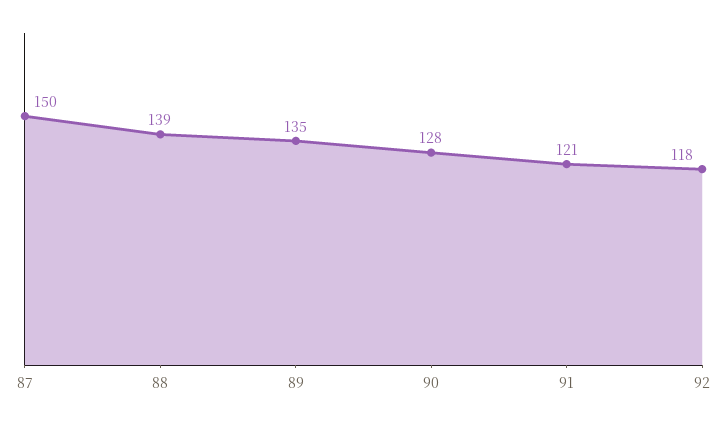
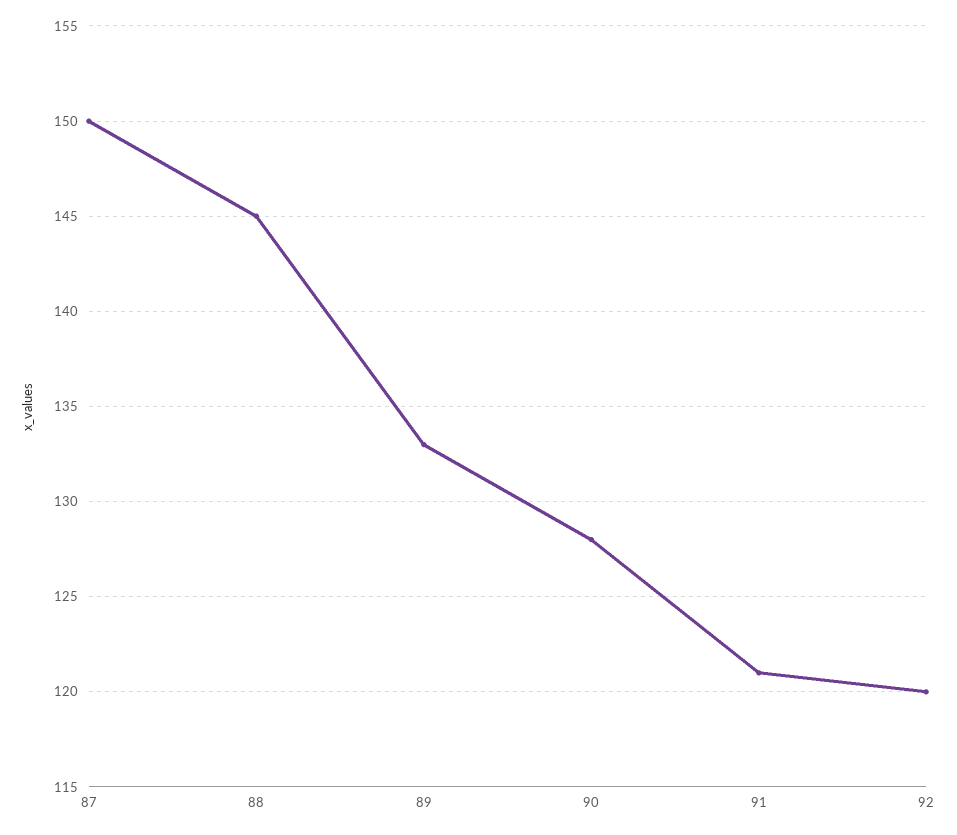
88: 139 -> 145
89: 135 -> 133
92: 118 -> 120

